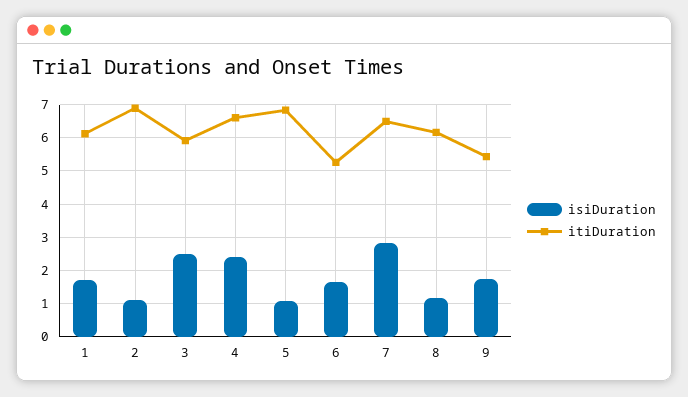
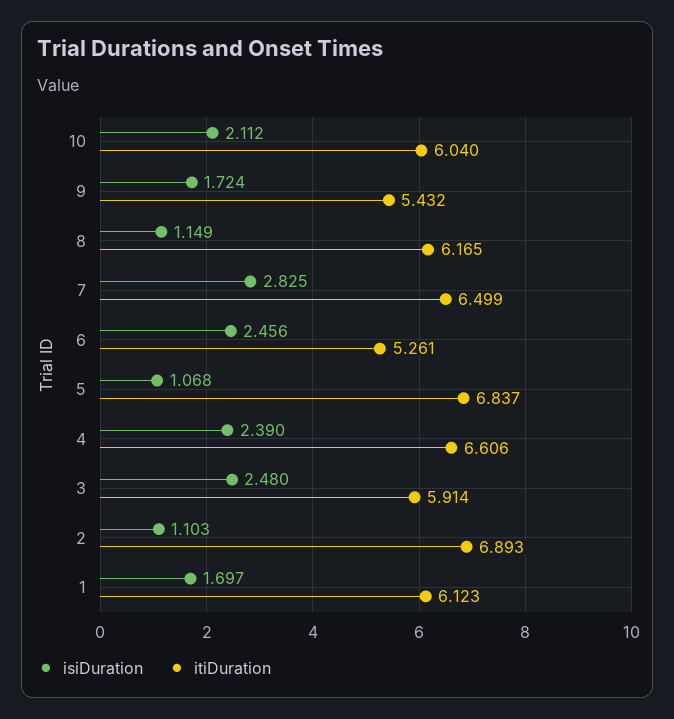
isiDuration, 6: 1.6 -> 2.456
isiDuration, 10: none -> 2.112
itiDuration, 10: none -> 6.04

